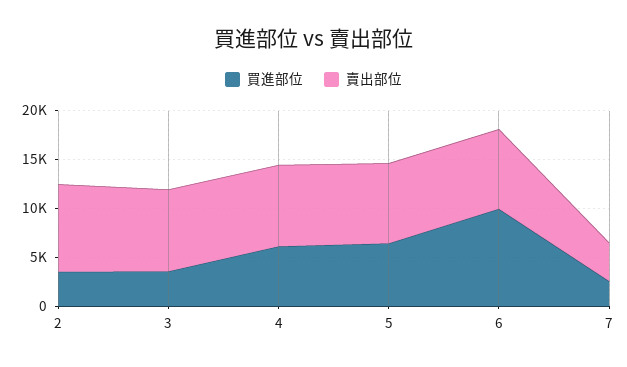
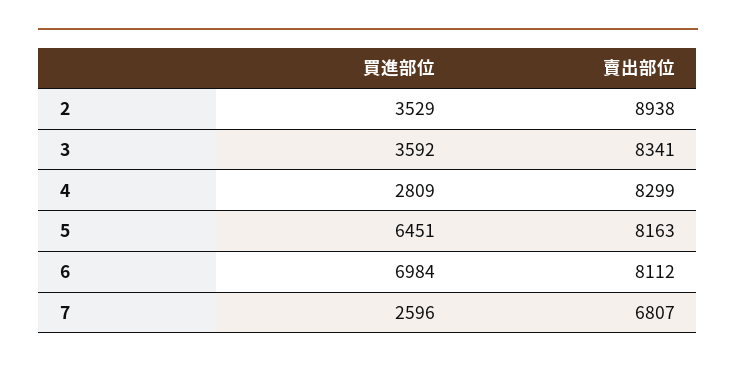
買進部位, 4: 6000 -> 2809
買進部位, 6: 10000 -> 6984
賣出部位, 7: 4000 -> 6807

